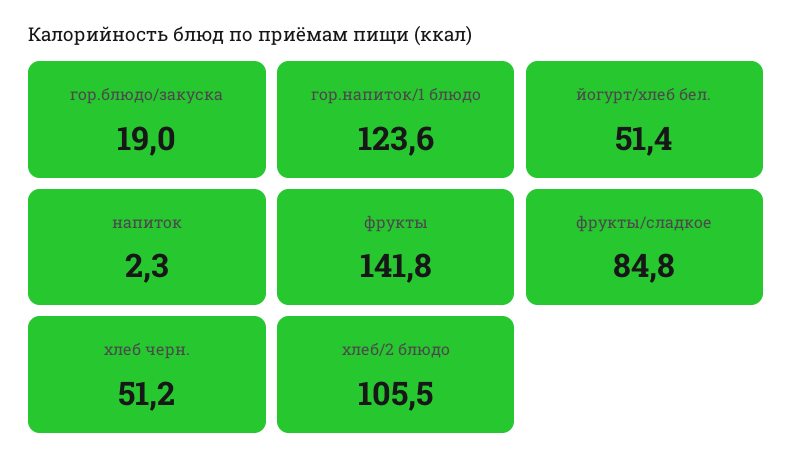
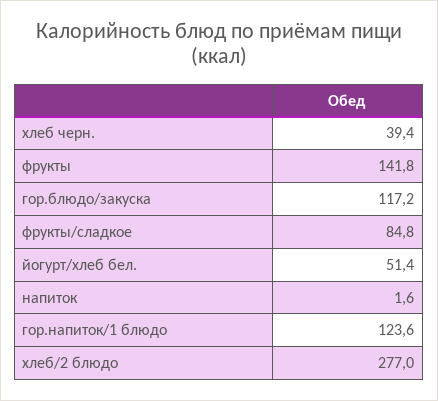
гор.блюдо/закуска: 19 -> 117.2
напиток: 2.3 -> 1.6
хлеб черн.: 51.2 -> 39.4
хлеб/2 блюдо: 105.5 -> 277

